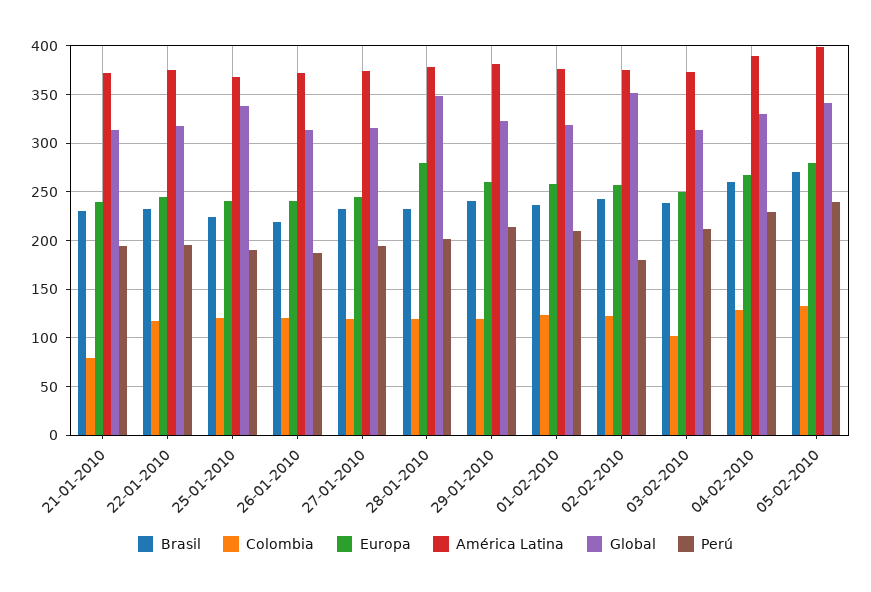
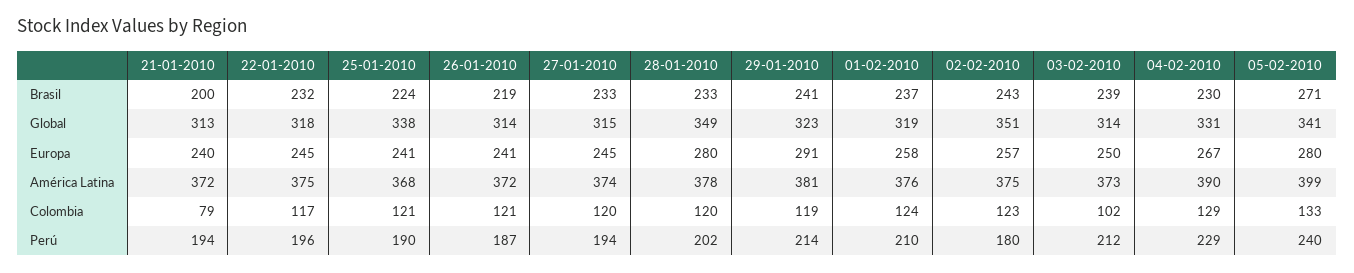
Brasil, 21-01-2010: 230 -> 200
Europa, 29-01-2010: 260 -> 291
Brasil, 04-02-2010: 260 -> 230

